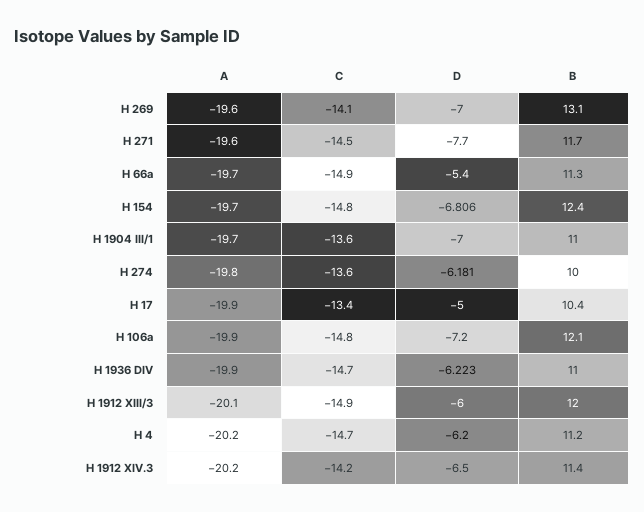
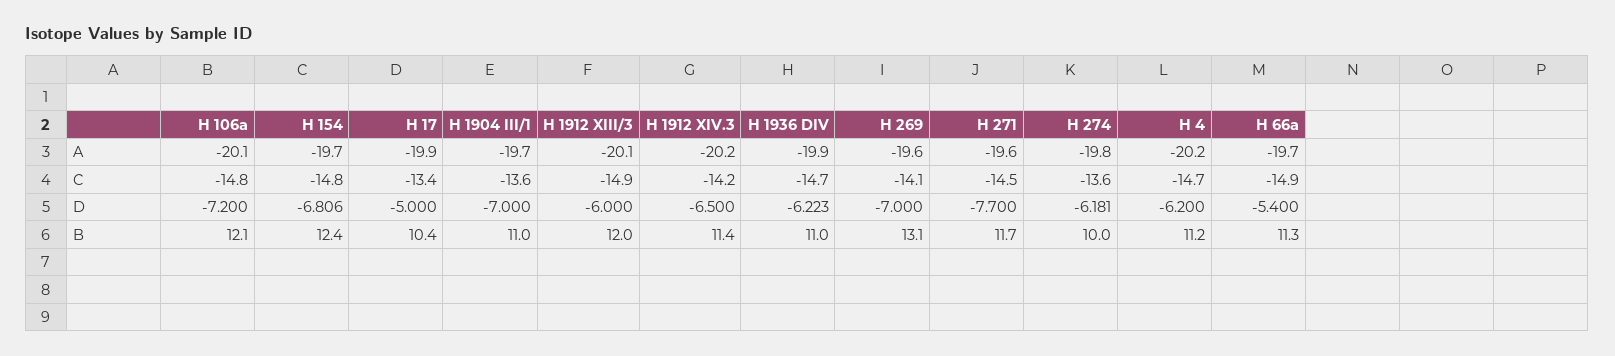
A, H 106a: -19.9 -> -20.1

